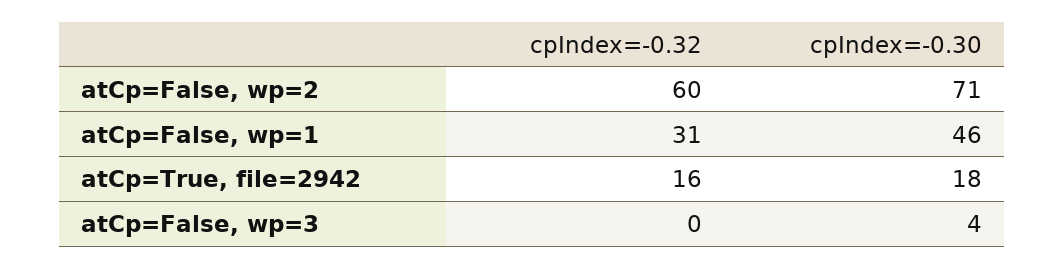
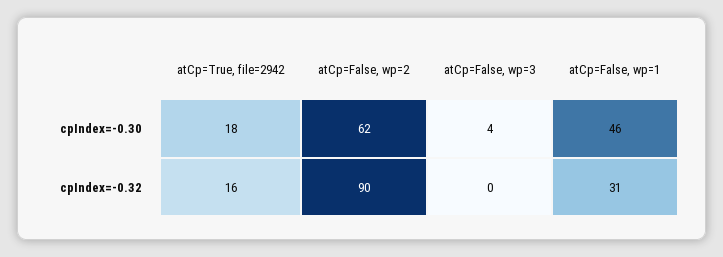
cpIndex=-0.32, atCp=False, wp=2: 60 -> 90
cpIndex=-0.30, atCp=False, wp=2: 71 -> 62

